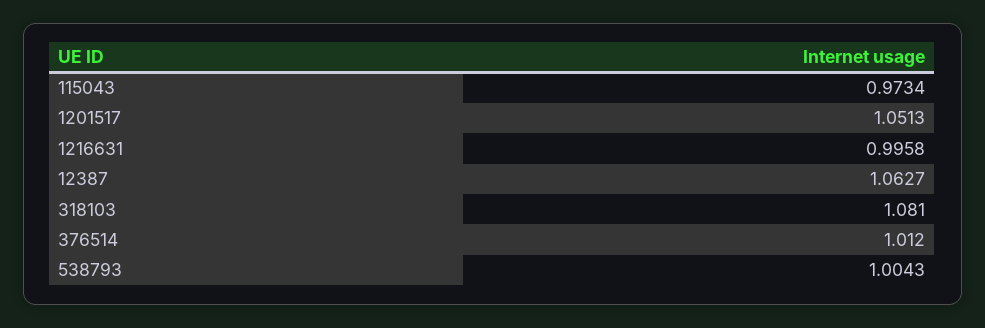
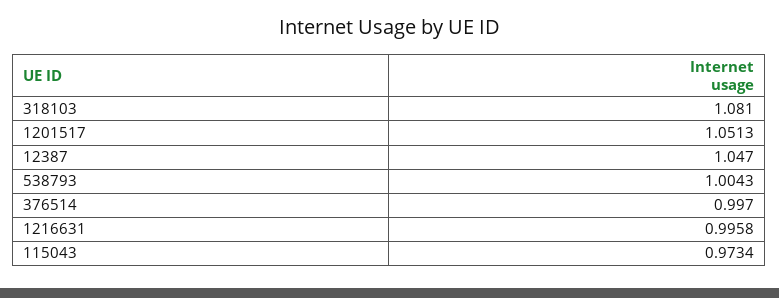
12387: 1.0627 -> 1.047
376514: 1.012 -> 0.997

